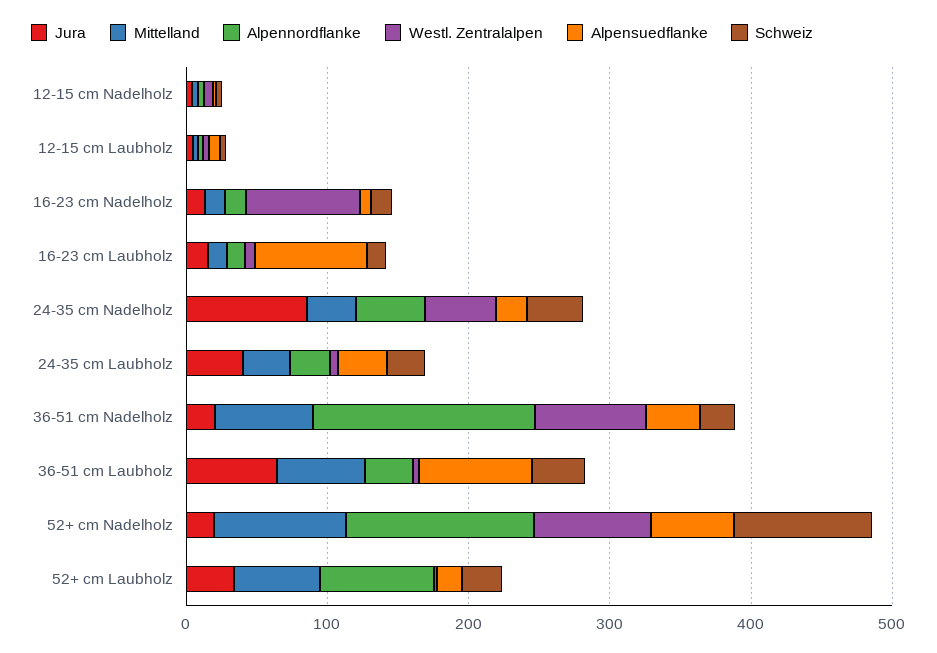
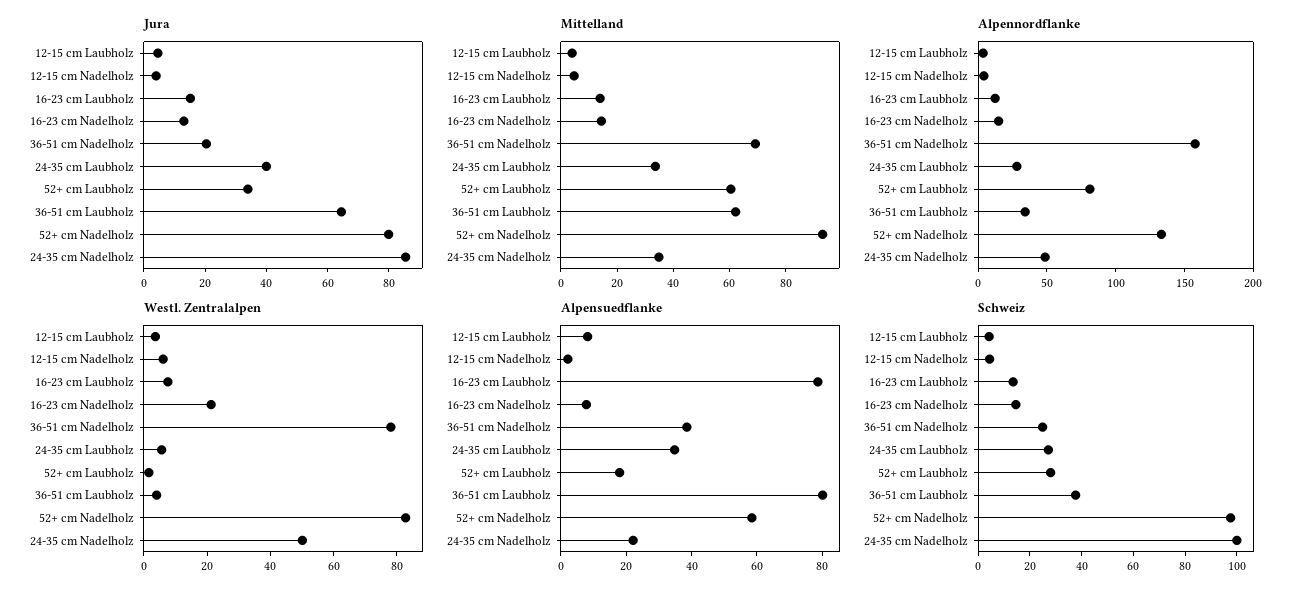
Westl. Zentralalpen, 16-23 cm Nadelholz: 80 -> 20
Schweiz, 24-35 cm Nadelholz: 40 -> 100
Jura, 52+ cm Nadelholz: 20 -> 80

